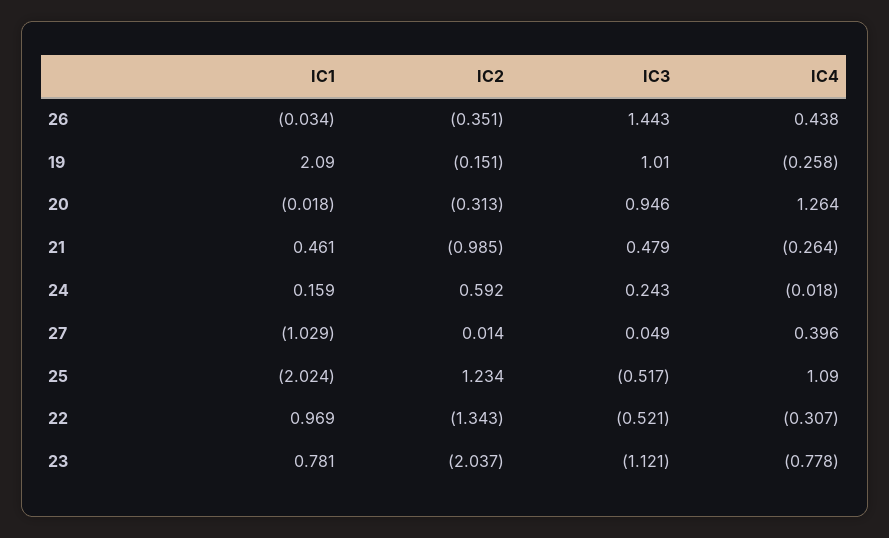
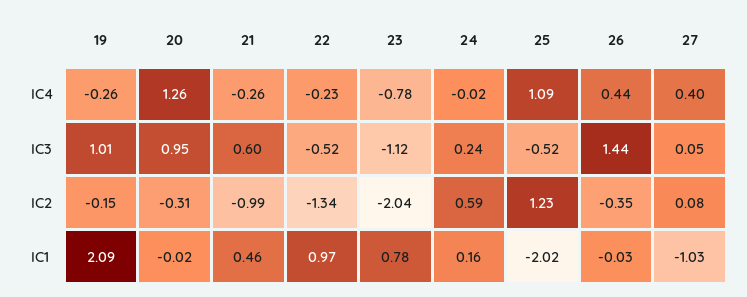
IC3, 21: 0.479 -> 0.6
IC2, 27: 0.014 -> 0.08
IC4, 22: -0.307 -> -0.23

